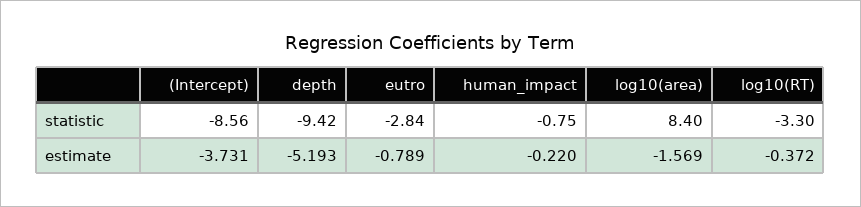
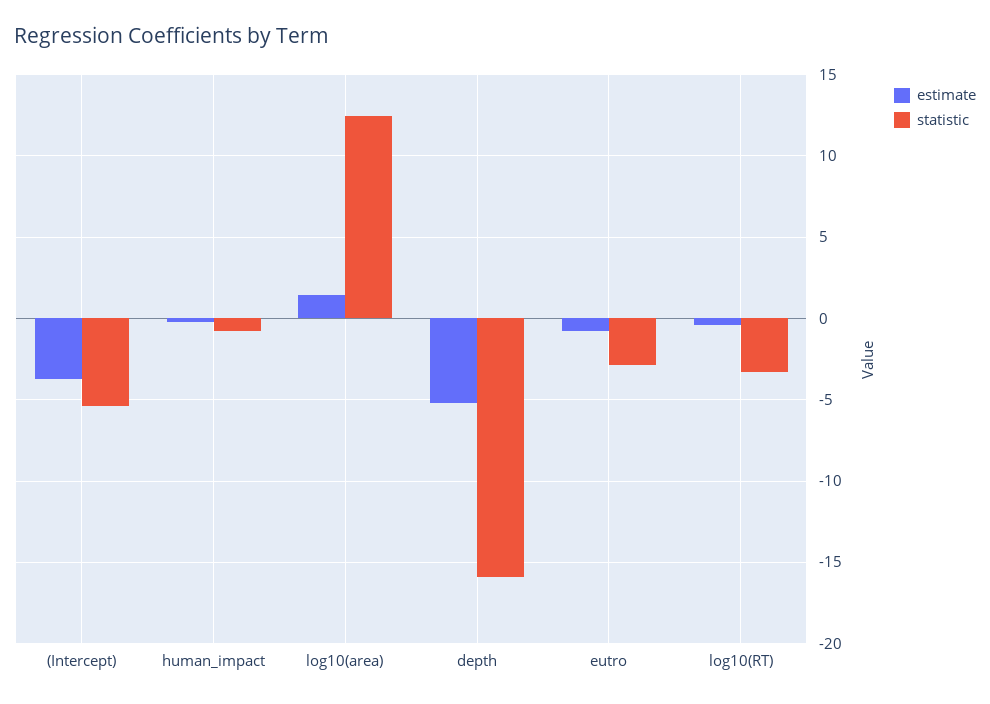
statistic, (Intercept): -8.56 -> -5.5
statistic, depth: -9.42 -> -16
statistic, log10(area): 8.4 -> 12.5
estimate, log10(area): -1.569 -> 1.5

